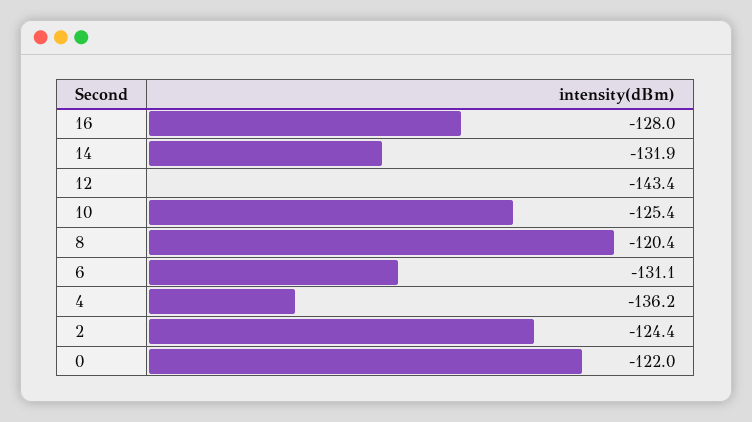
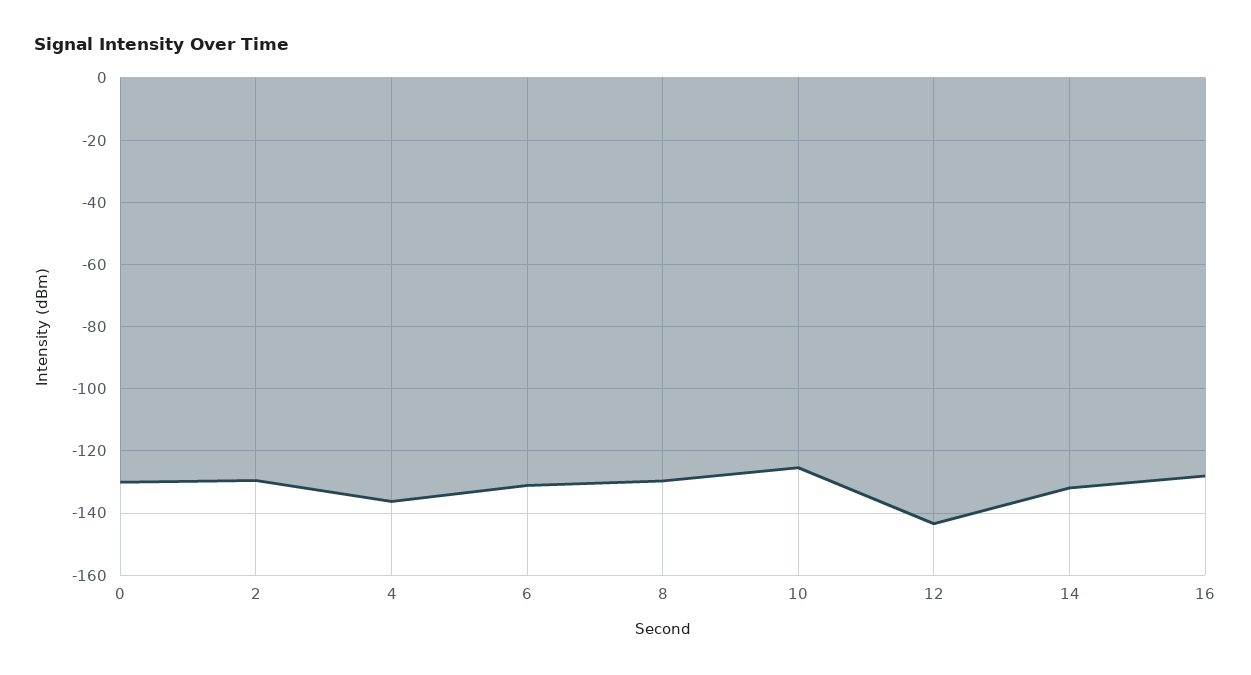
8: -120.4 -> -130
2: -124.4 -> -130
0: -122 -> -130

